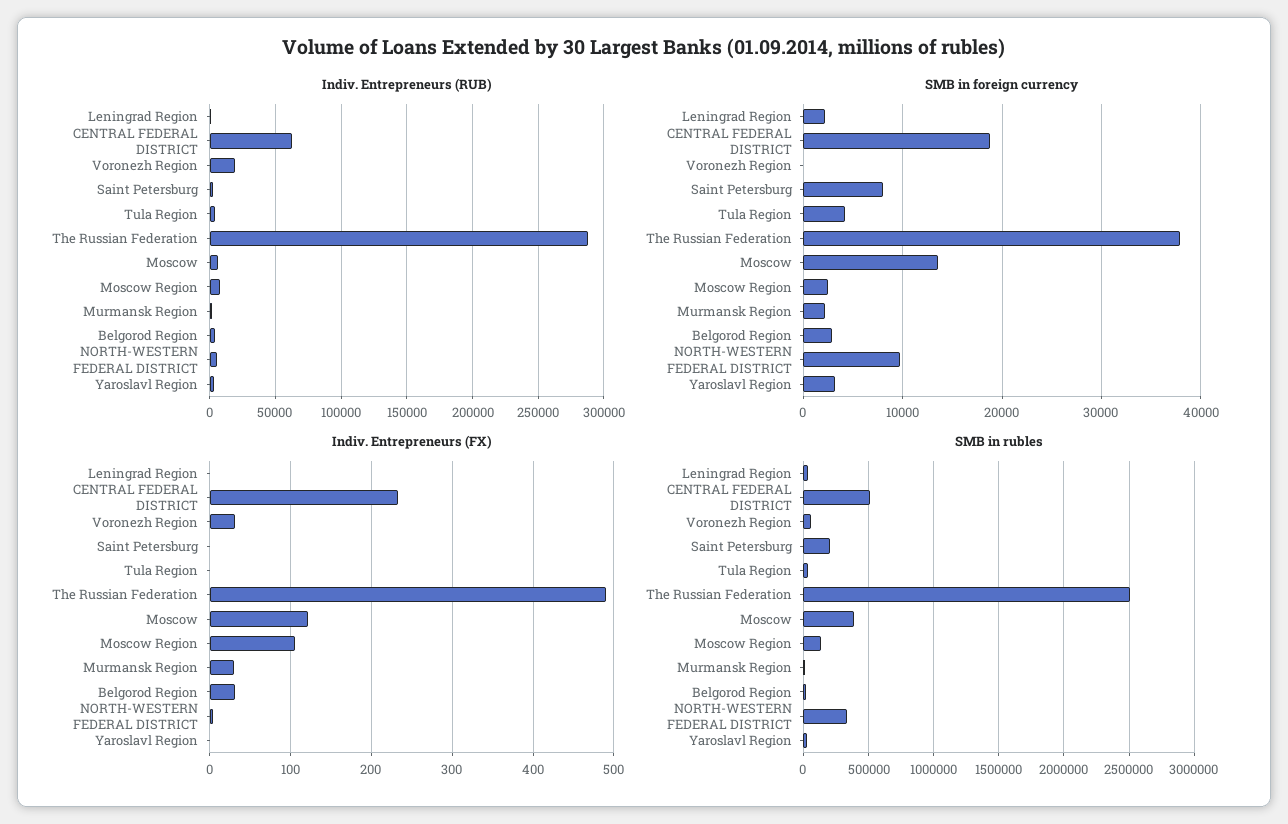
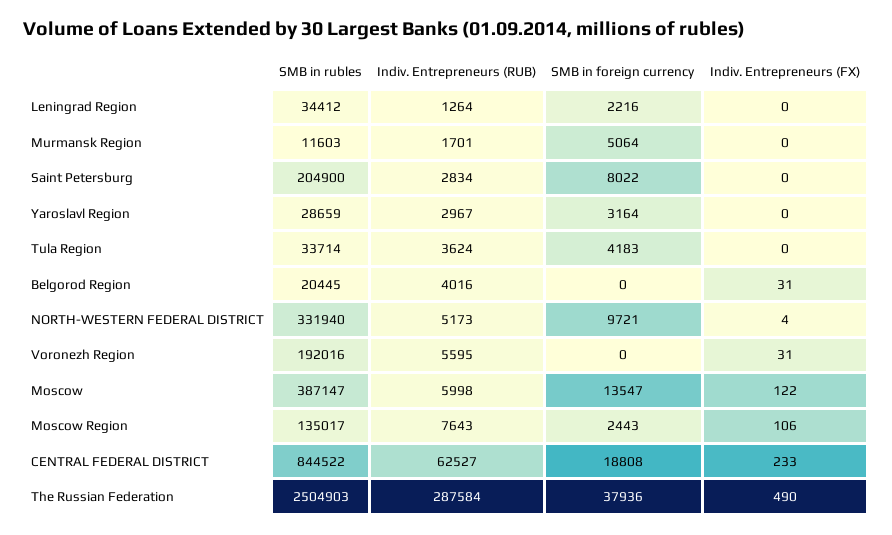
Indiv. Entrepreneurs (RUB), Voronezh Region: 20000 -> 5595
SMB in foreign currency, Murmansk Region: 2000 -> 5064
SMB in foreign currency, Belgorod Region: 3000 -> 0
Indiv. Entrepreneurs (FX), Murmansk Region: 30 -> 0
SMB in rubles, CENTRAL FEDERAL DISTRICT: 500000 -> 844522
SMB in rubles, Voronezh Region: 50000 -> 192016

